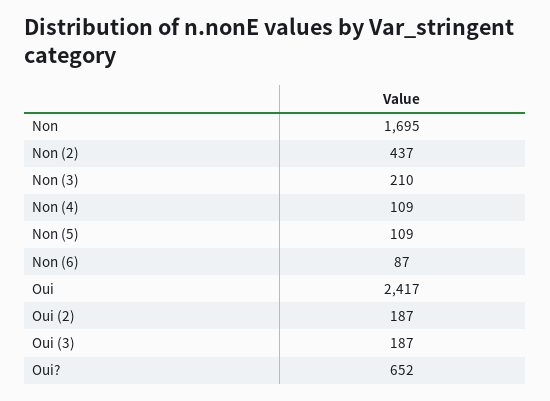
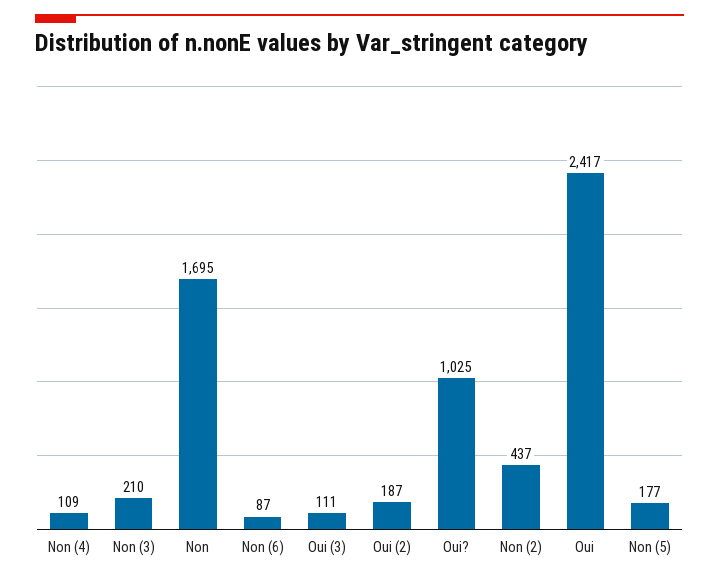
Non (5): 109 -> 177
Oui (3): 187 -> 111
Oui?: 652 -> 1025

